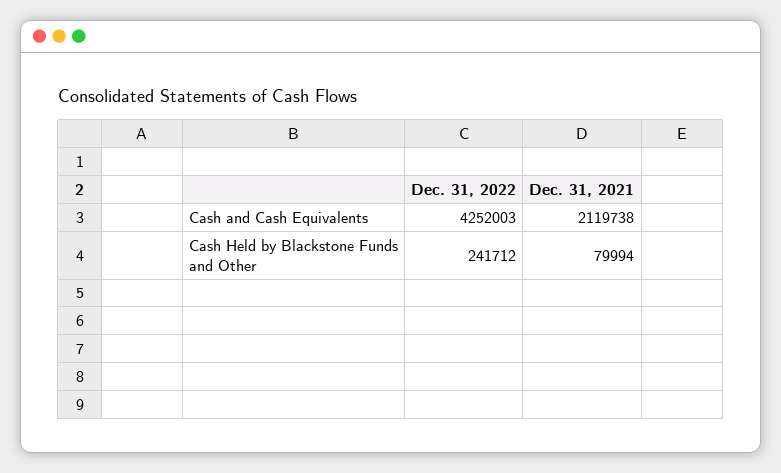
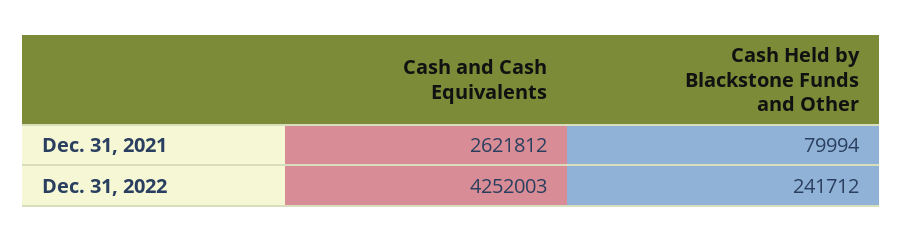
Dec. 31, 2021, Cash and Cash Equivalents: 2119738 -> 2621812

